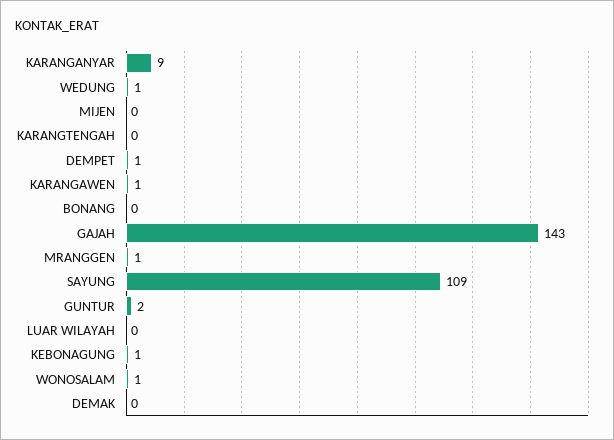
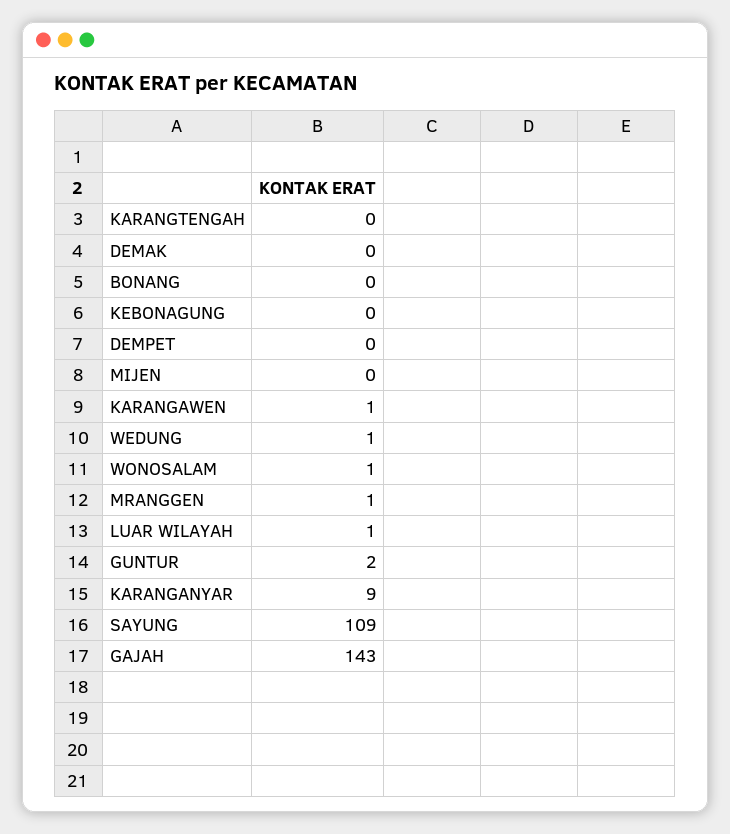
DEMPET: 1 -> 0
LUAR WILAYAH: 0 -> 1
KEBONAGUNG: 1 -> 0

